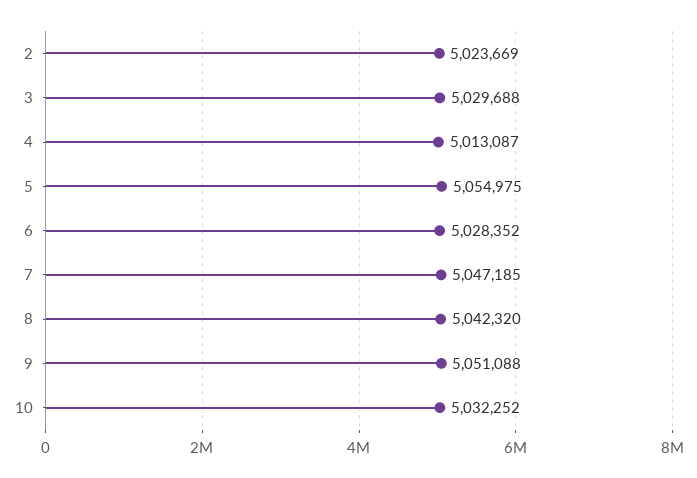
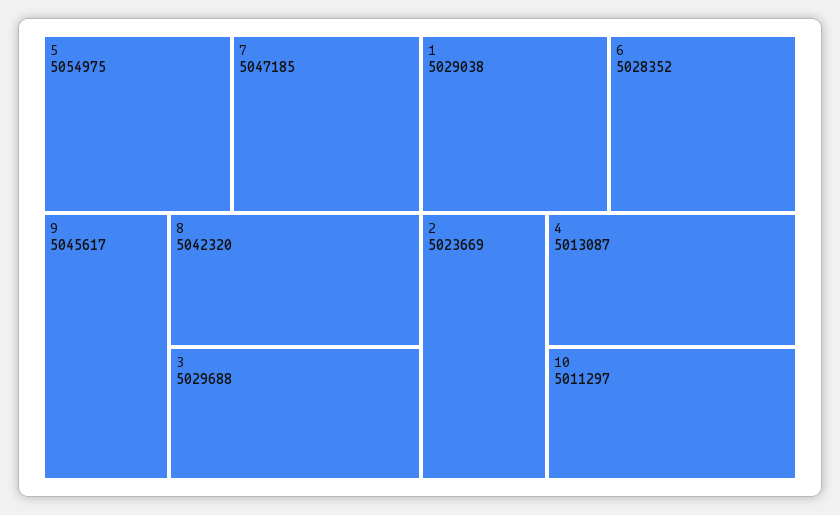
9: 5051088 -> 5045617
10: 5032252 -> 5011297
1: none -> 5029038

